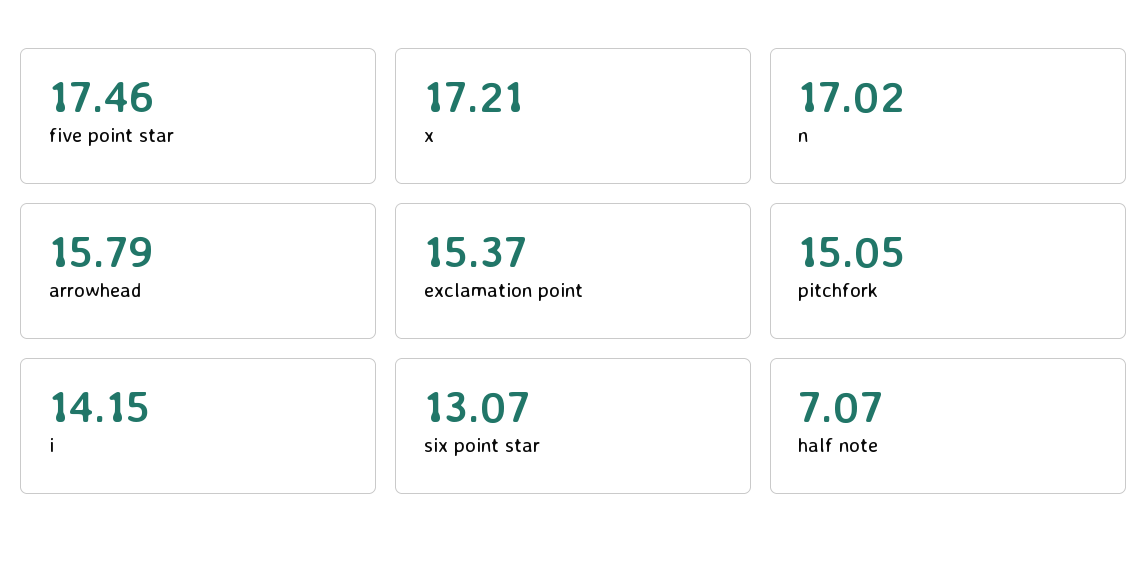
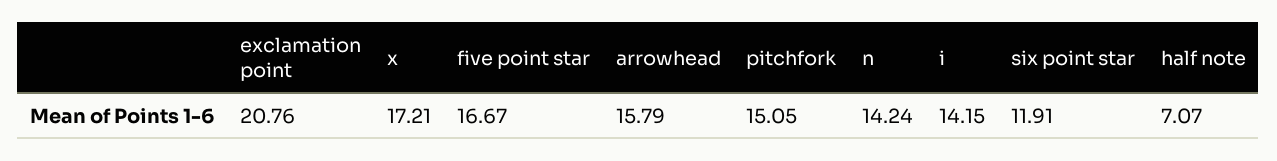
five point star: 17.46 -> 16.67
n: 17.02 -> 14.24
exclamation point: 15.37 -> 20.76
six point star: 13.07 -> 11.91

